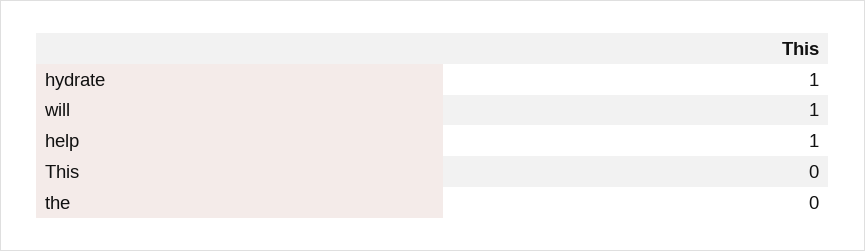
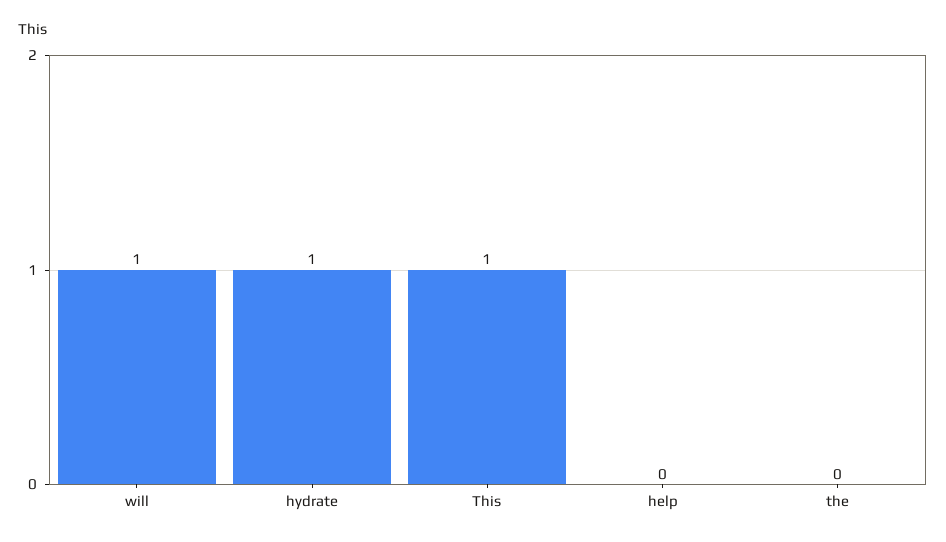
help: 1 -> 0
This: 0 -> 1

